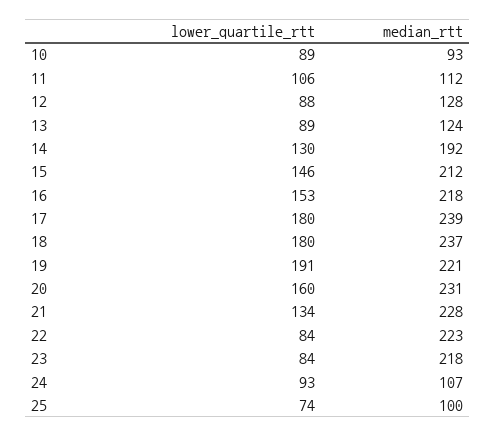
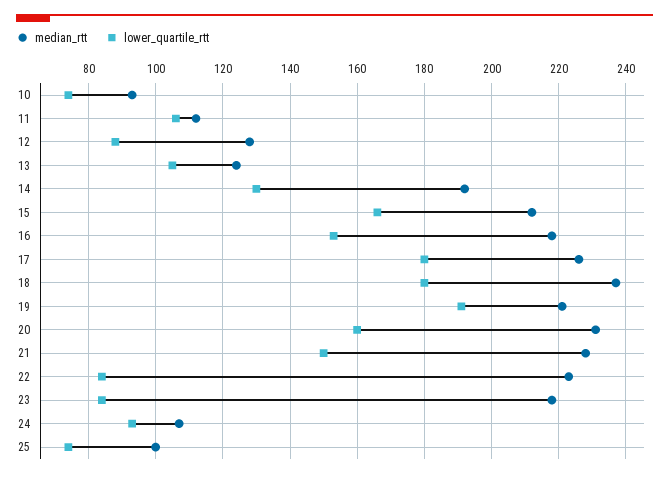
lower_quartile_rtt, 10: 89 -> 75
lower_quartile_rtt, 13: 89 -> 105
lower_quartile_rtt, 15: 146 -> 165
median_rtt, 17: 239 -> 225
lower_quartile_rtt, 21: 134 -> 150

